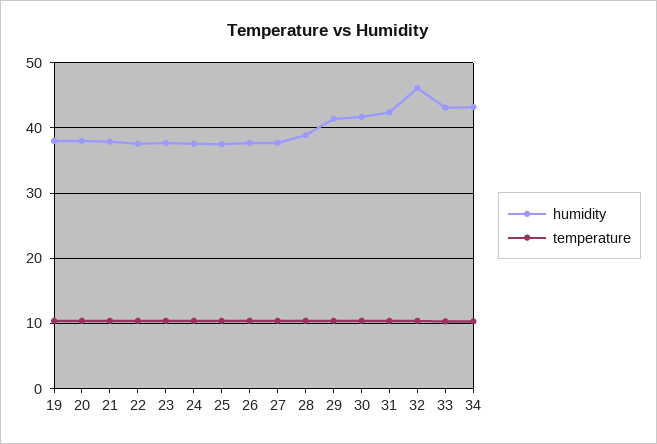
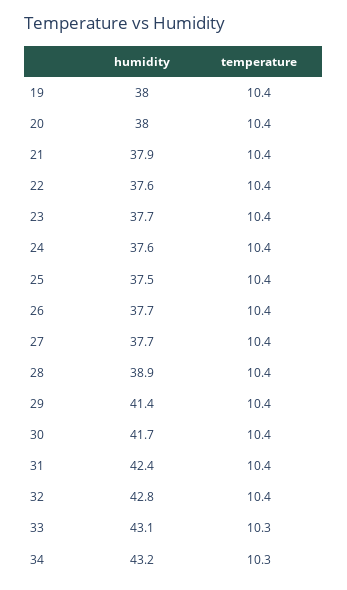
humidity, 32: 46 -> 42.8

